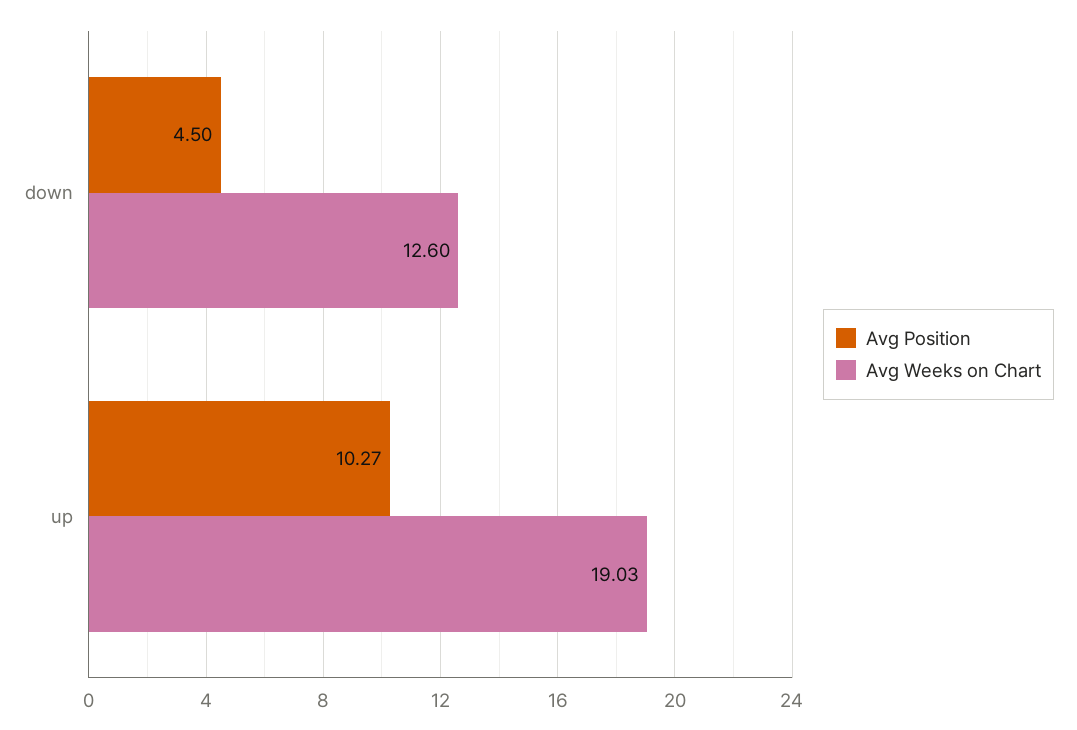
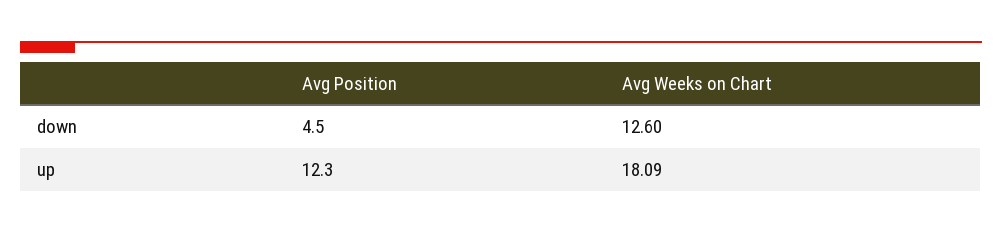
Avg Position, up: 10.27 -> 12.3
Avg Weeks on Chart, up: 19.03 -> 18.09

